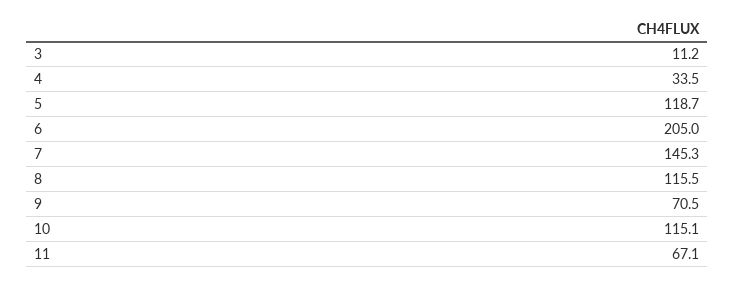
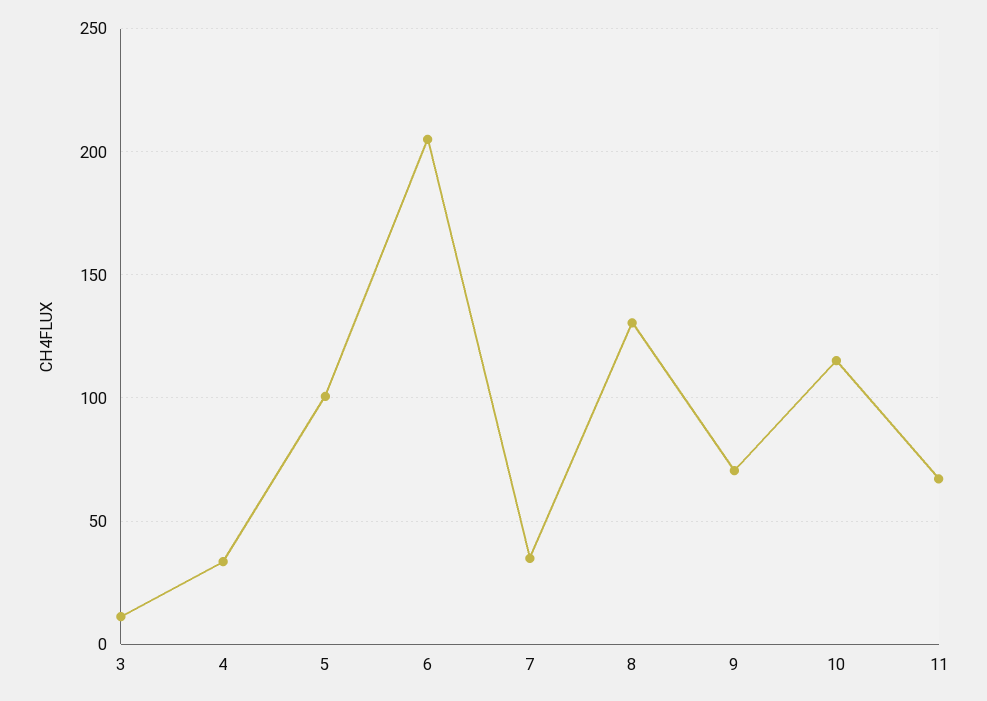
5: 118.7 -> 100
7: 145.3 -> 35
8: 115.5 -> 130

